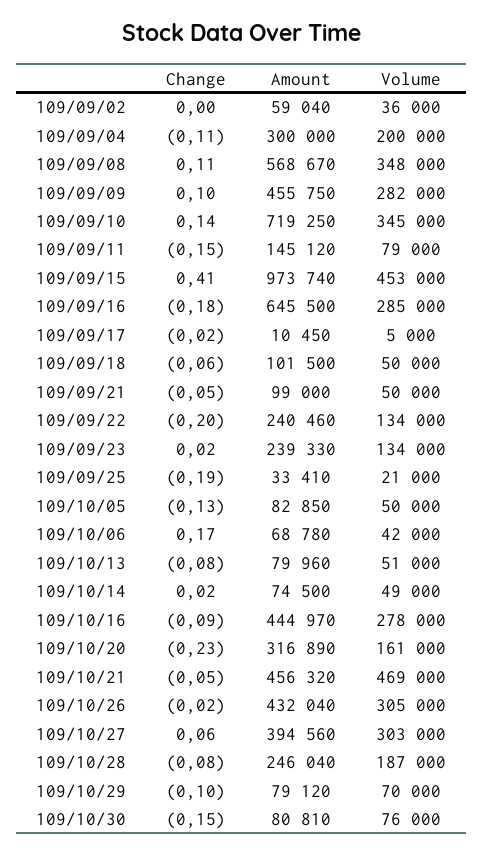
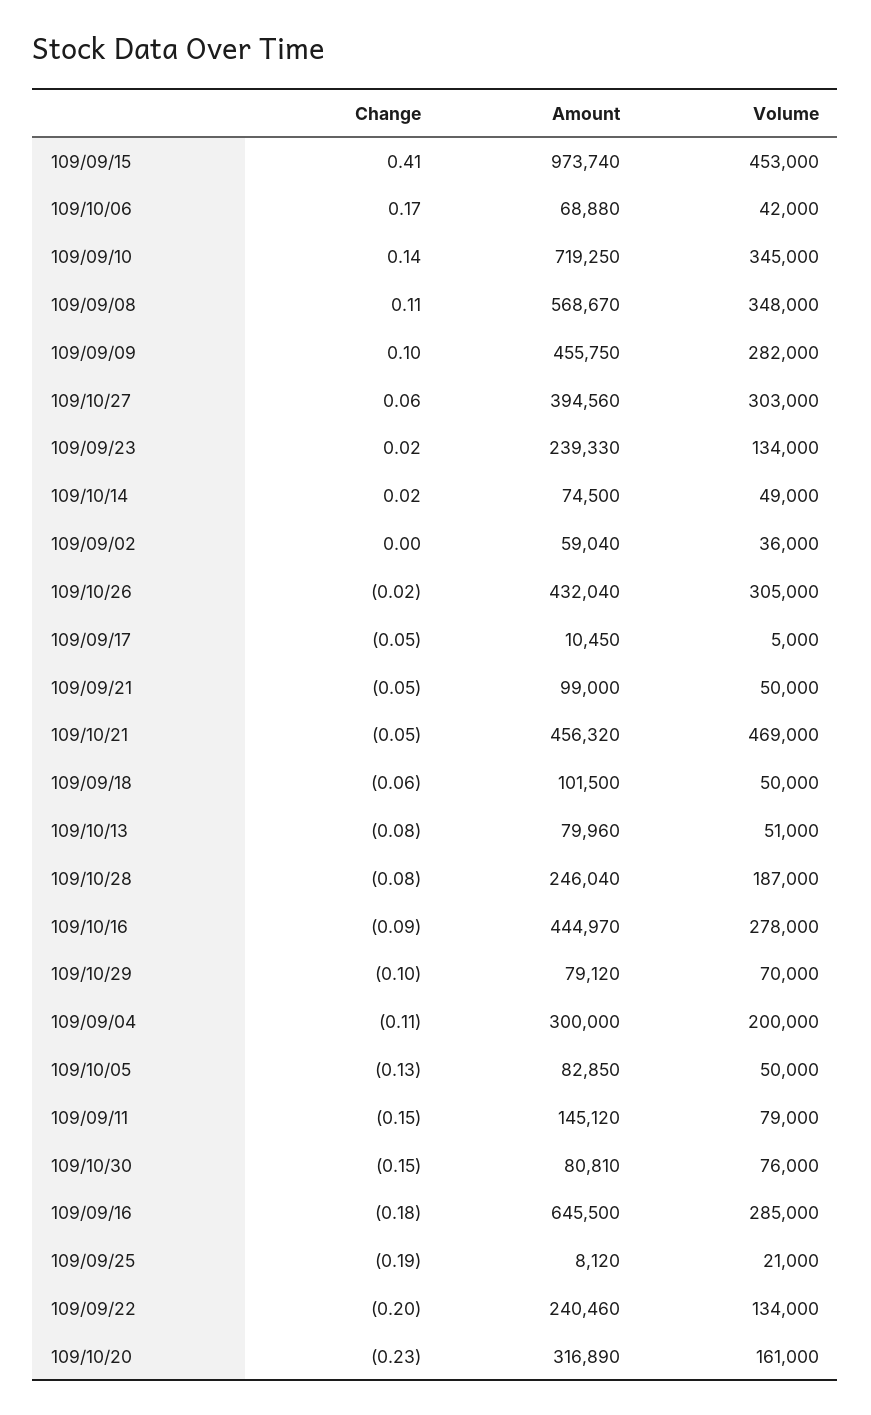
Change, 109/09/17: -0.02 -> -0.05
Amount, 109/09/25: 33410 -> 8120
Amount, 109/10/06: 68780 -> 68880

